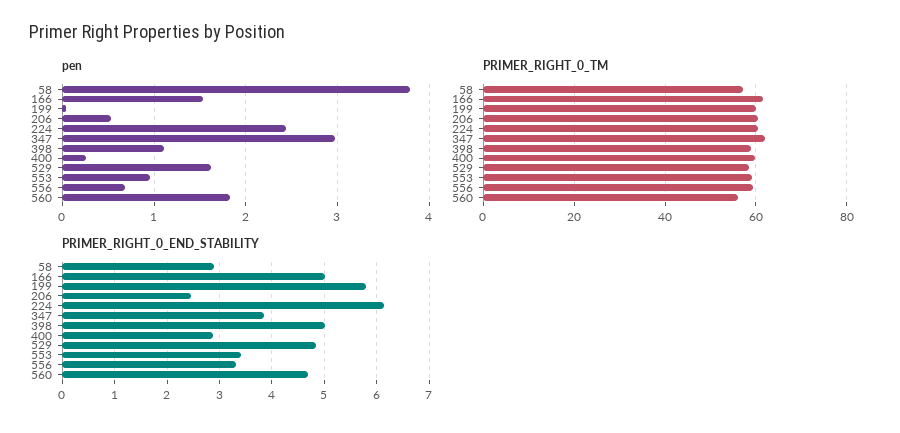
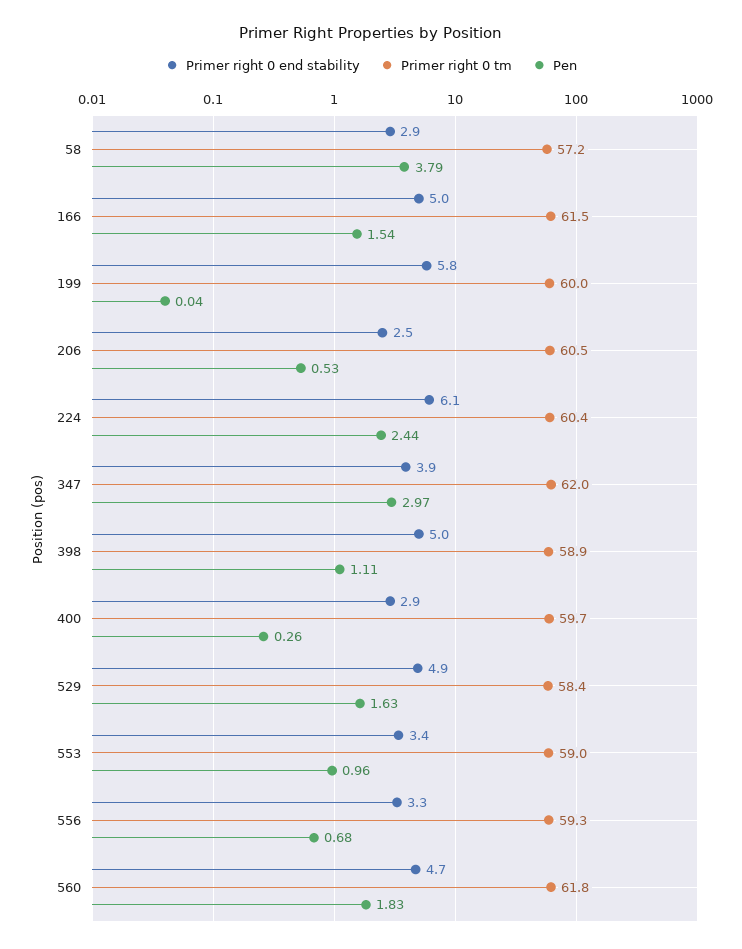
PRIMER_RIGHT_0_TM, 560: 56 -> 61.8

